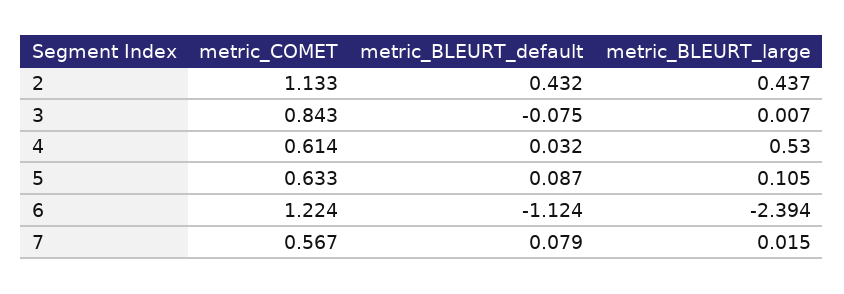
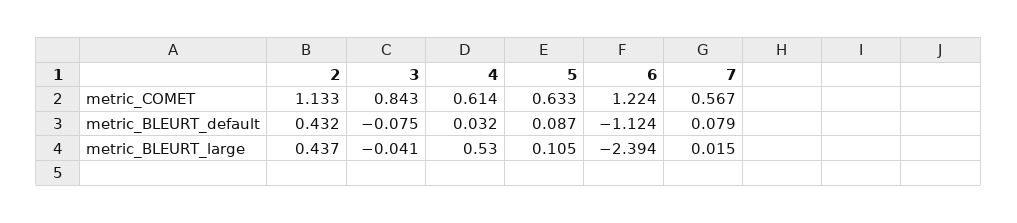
metric_BLEURT_large, 3: 0.007 -> -0.041

